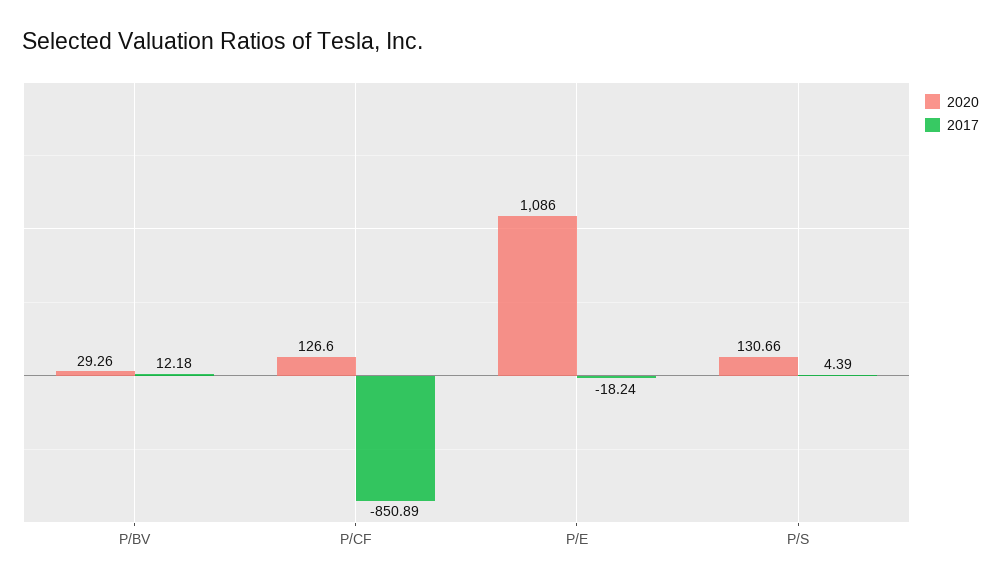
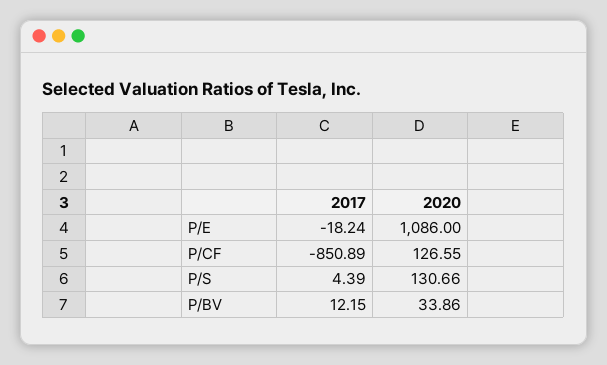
2020, P/BV: 29.26 -> 33.86
2017, P/BV: 12.18 -> 12.15
2020, P/CF: 126.6 -> 126.55

